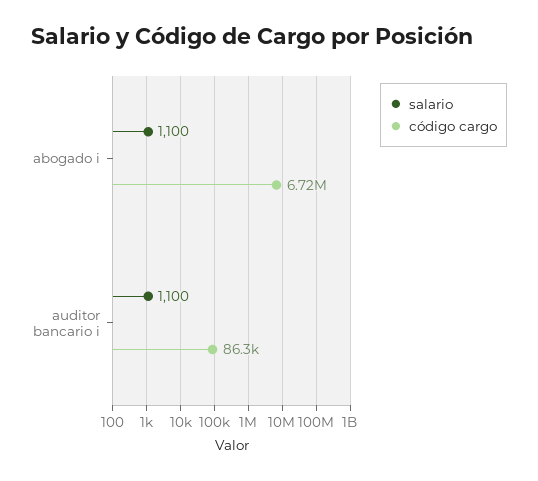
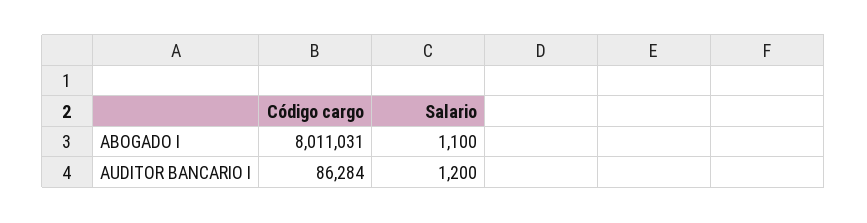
código cargo, abogado i: 6720000 -> 8011031
salario, auditor bancario i: 1100 -> 1200

